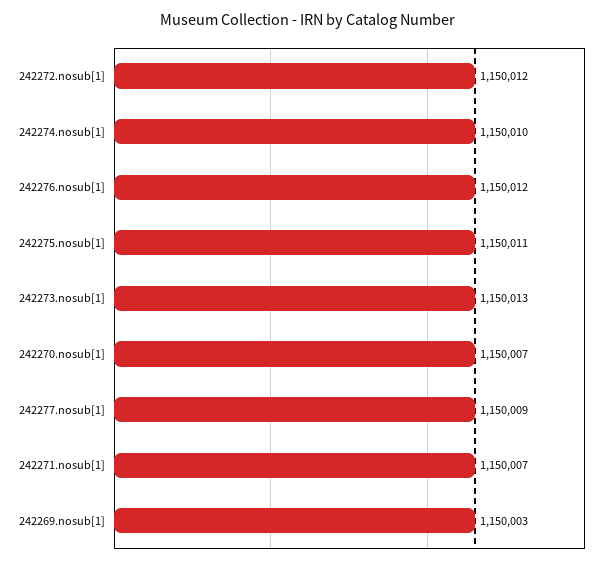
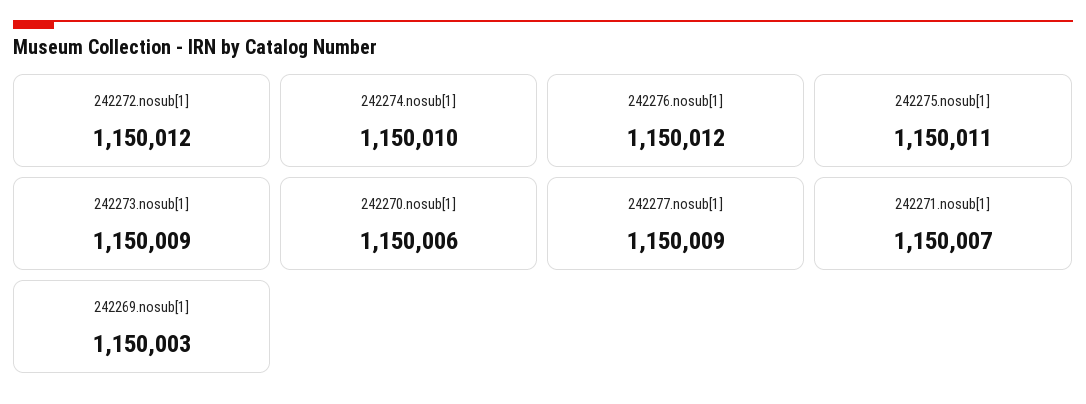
242273.nosub[1]: 1150013 -> 1150009
242270.nosub[1]: 1150007 -> 1150006

